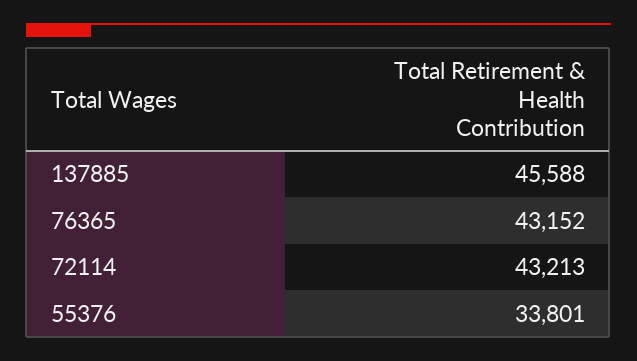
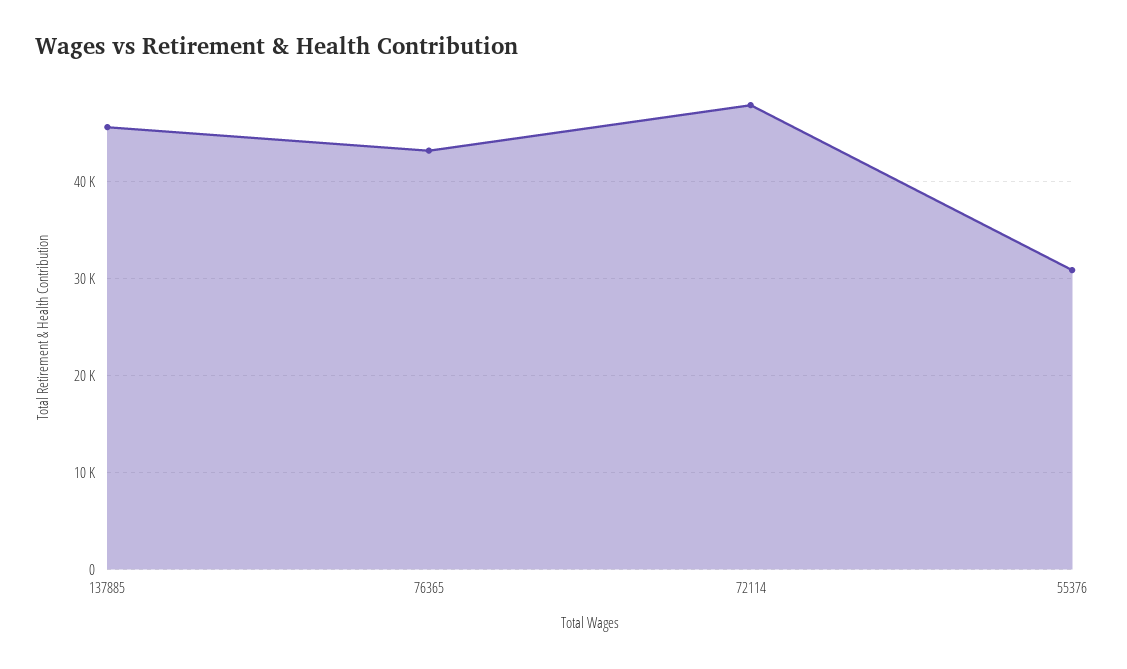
72114: 43213 -> 48000
55376: 33801 -> 31000

